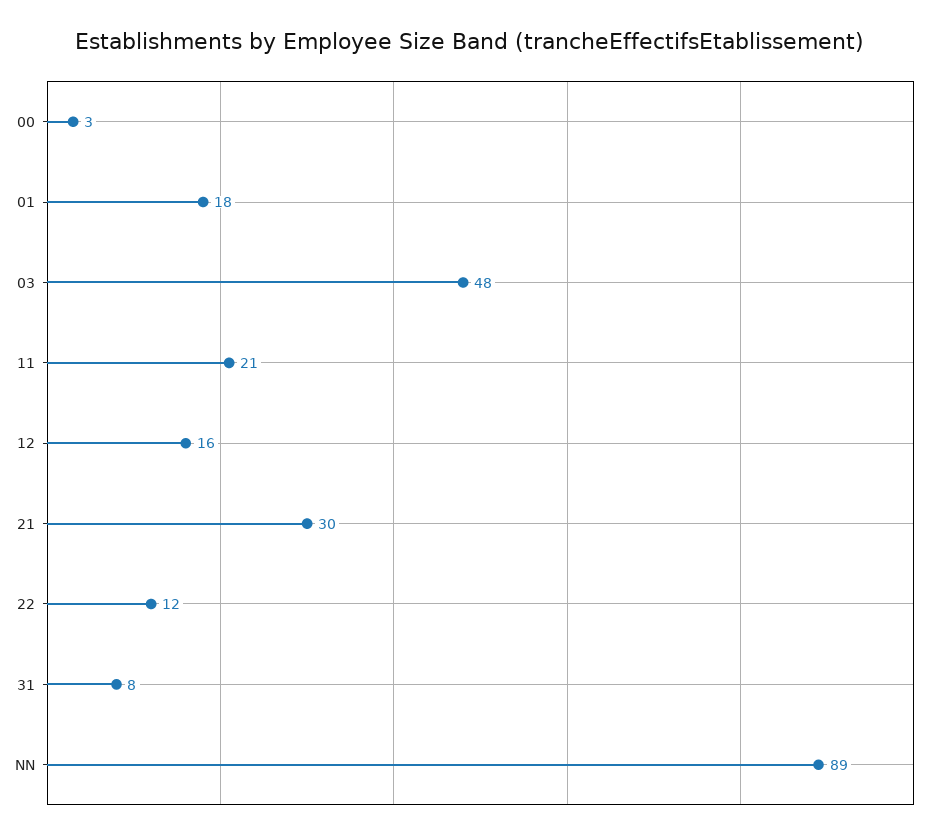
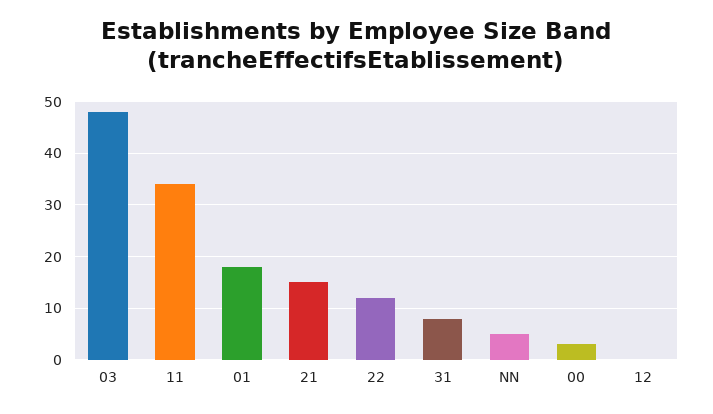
11: 21 -> 35
12: 16 -> 0
21: 30 -> 15
NN: 89 -> 5

